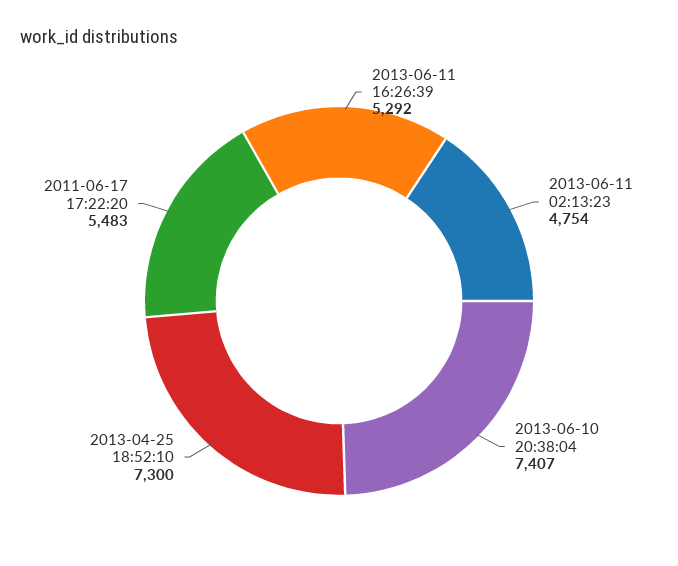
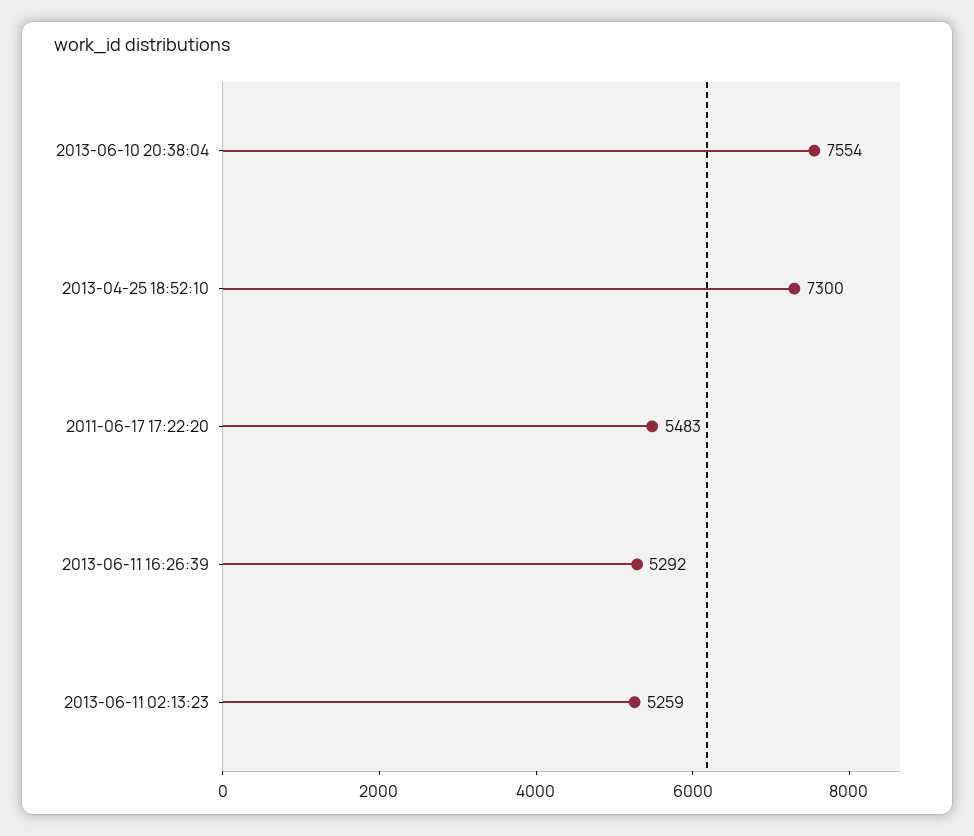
2013-06-11 02:13:23: 4754 -> 5259
2013-06-10 20:38:04: 7407 -> 7554

